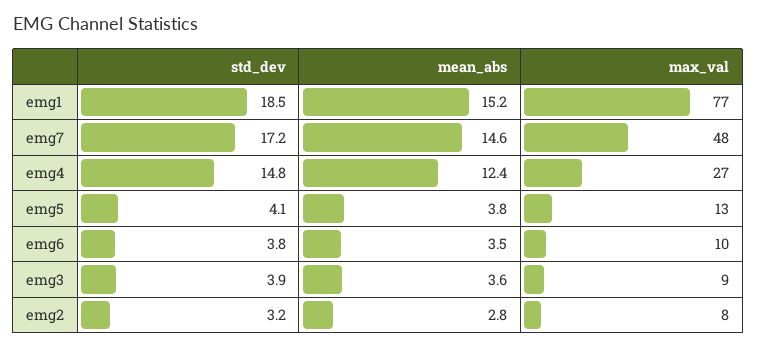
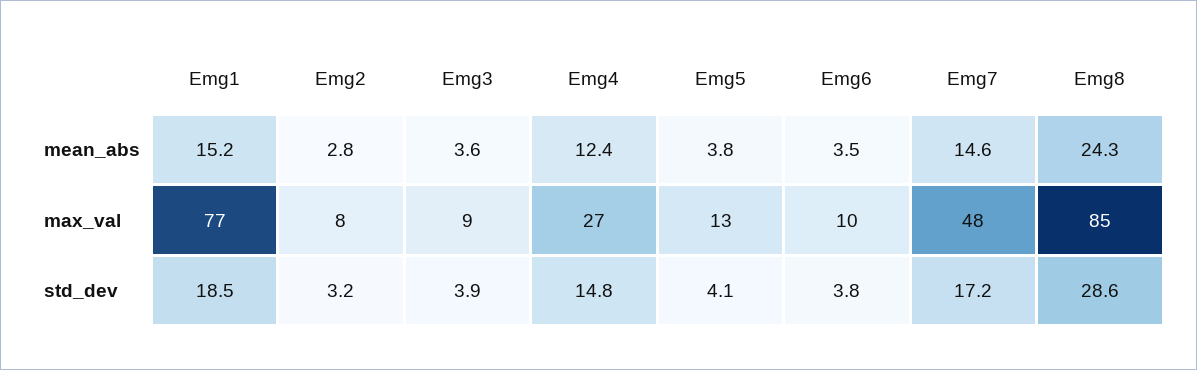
mean_abs, Emg8: none -> 24.3
max_val, Emg8: none -> 85
std_dev, Emg8: none -> 28.6

